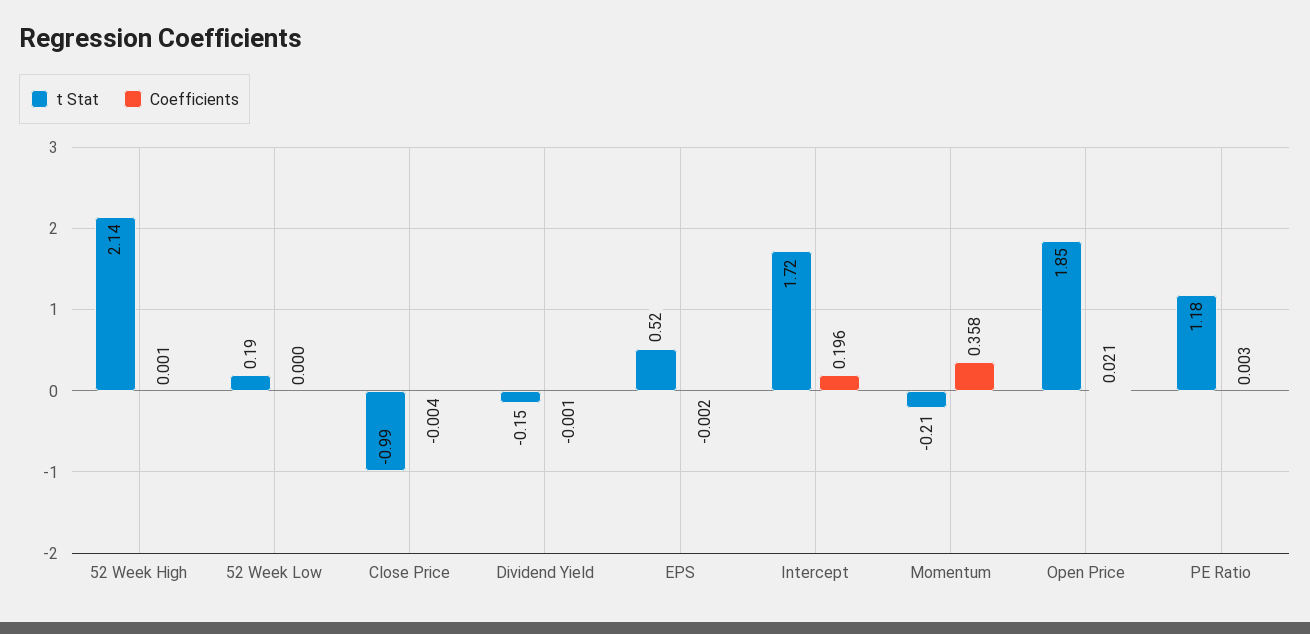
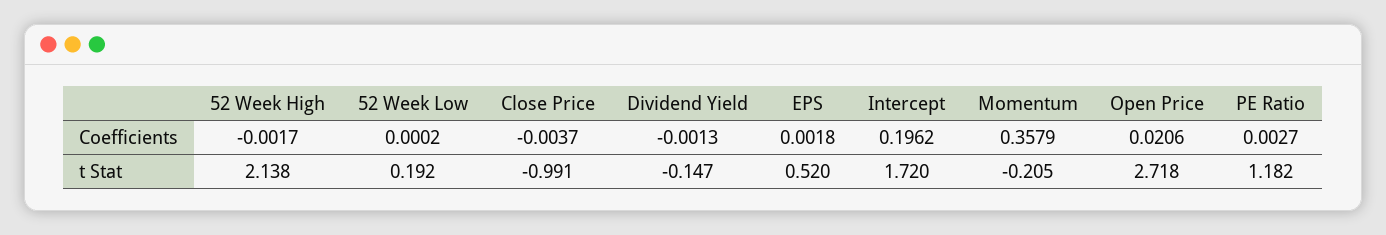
Coefficients, 52 Week High: 0.001 -> -0.0017
Coefficients, EPS: -0.002 -> 0.0018
t Stat, Open Price: 1.85 -> 2.718

